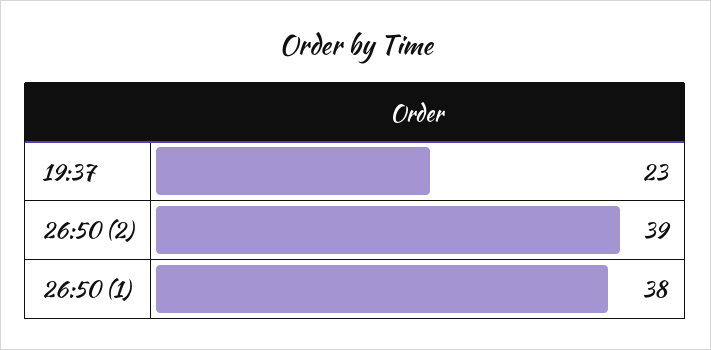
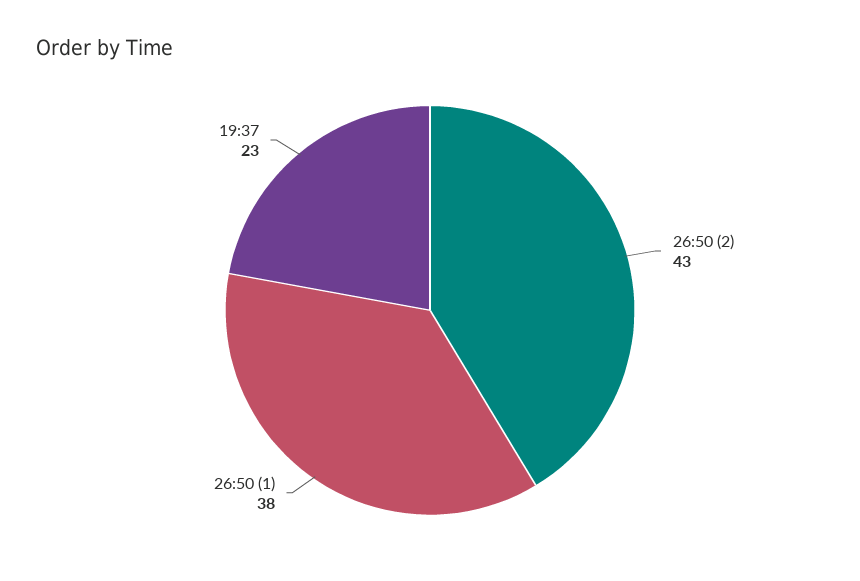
26:50 (2): 39 -> 43

